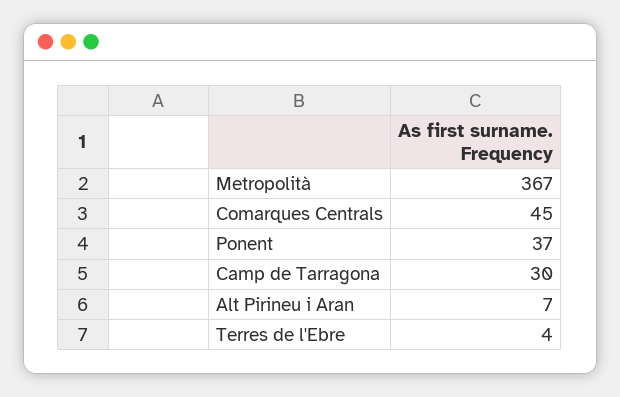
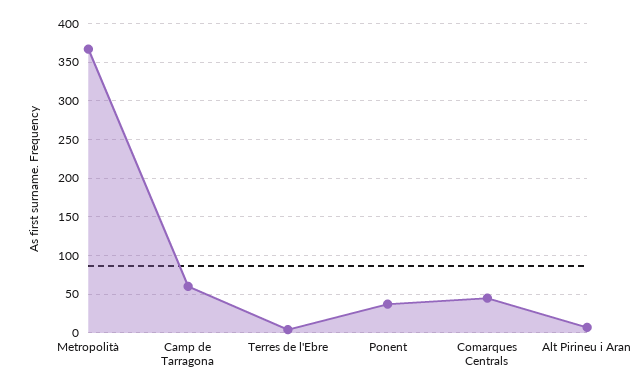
Camp de Tarragona: 30 -> 60

